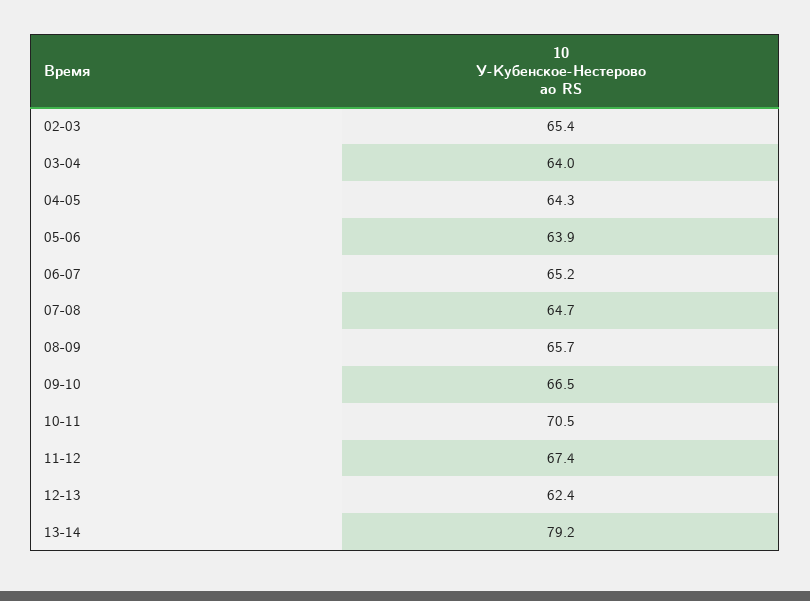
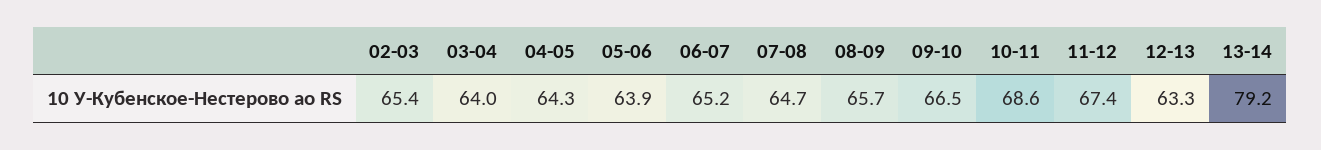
10-11: 70.5 -> 68.6
12-13: 62.4 -> 63.3

